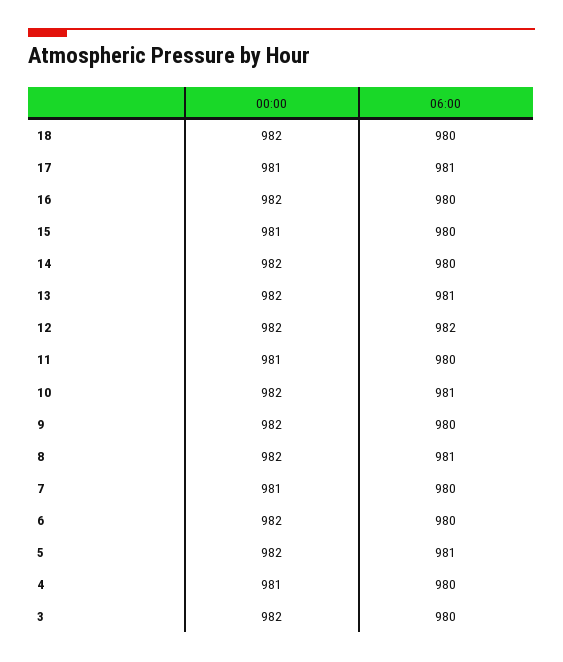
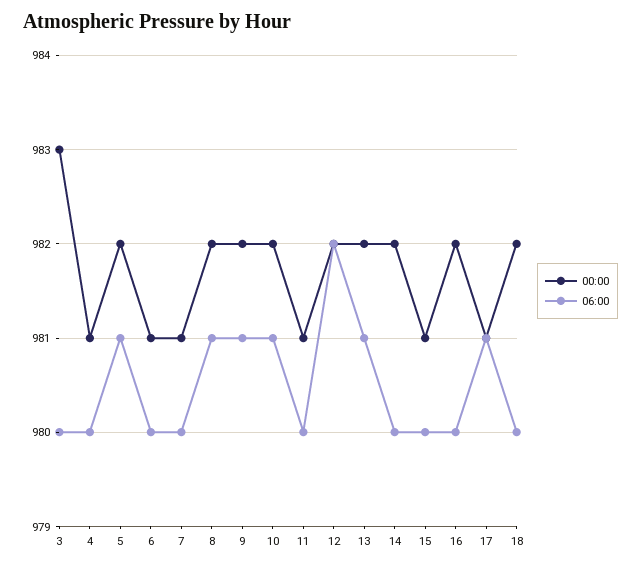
06:00, 9: 980 -> 981
00:00, 6: 982 -> 981
00:00, 3: 982 -> 983

